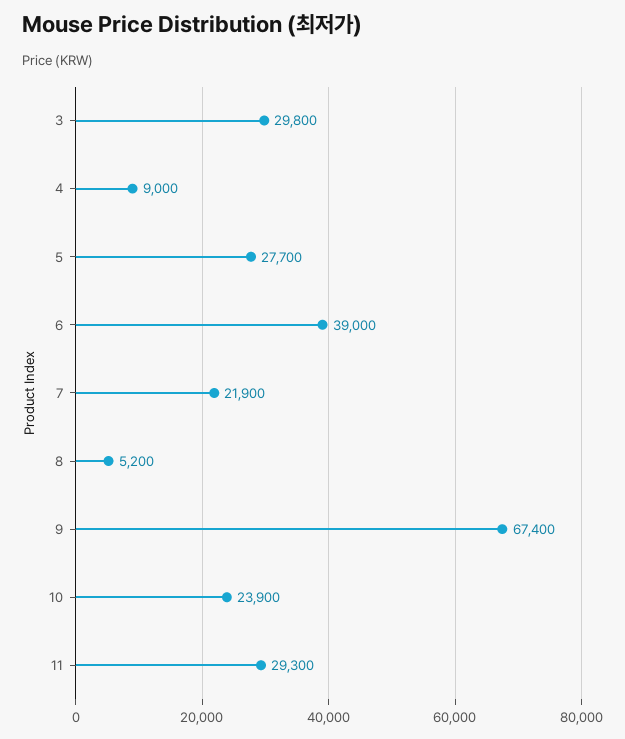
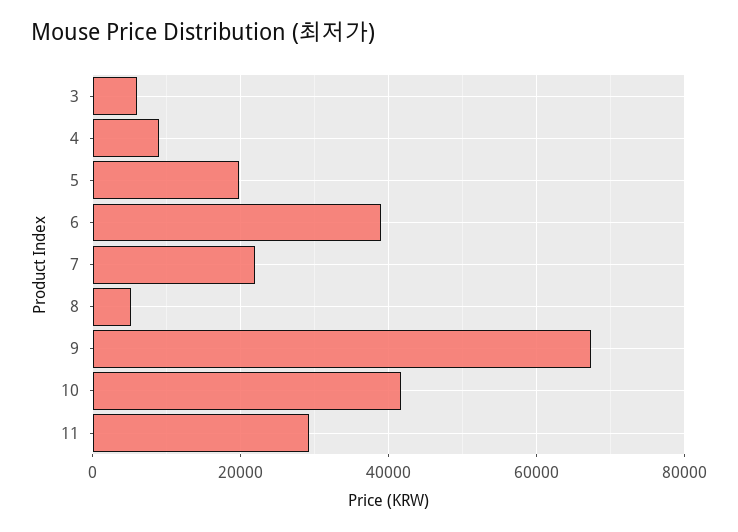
3: 29800 -> 6000
5: 27700 -> 20000
10: 23900 -> 42000

